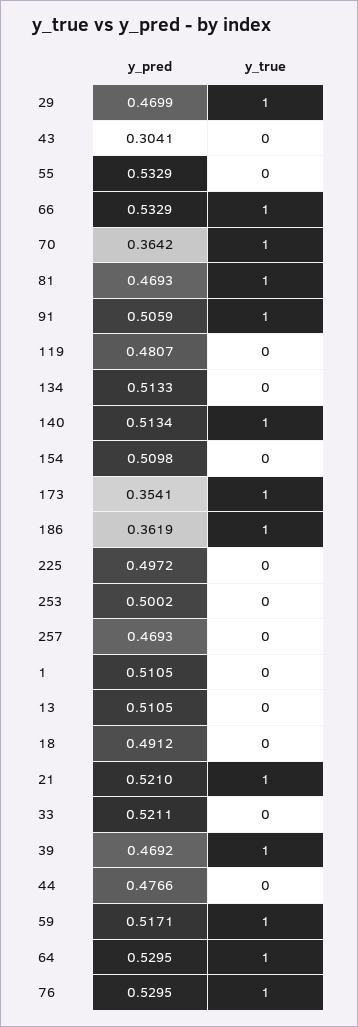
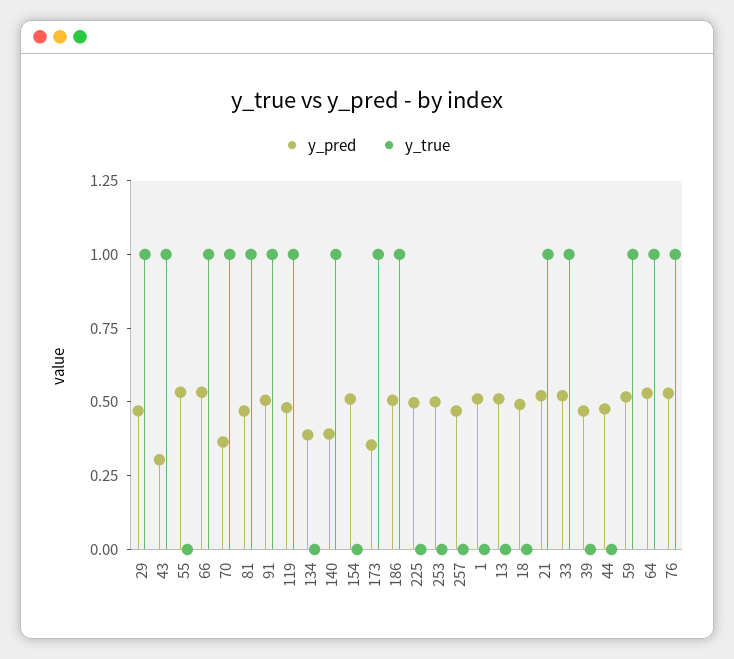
y_true, 43: 0 -> 1
y_true, 119: 0 -> 1
y_pred, 134: 0.5133 -> 0.4
y_pred, 140: 0.5134 -> 0.4
y_pred, 186: 0.3619 -> 0.5
y_true, 33: 0 -> 1
y_true, 39: 1 -> 0

